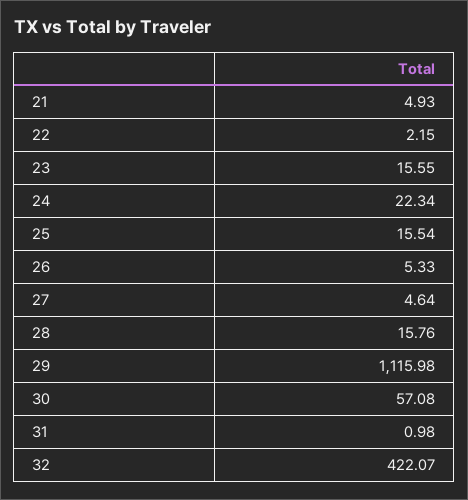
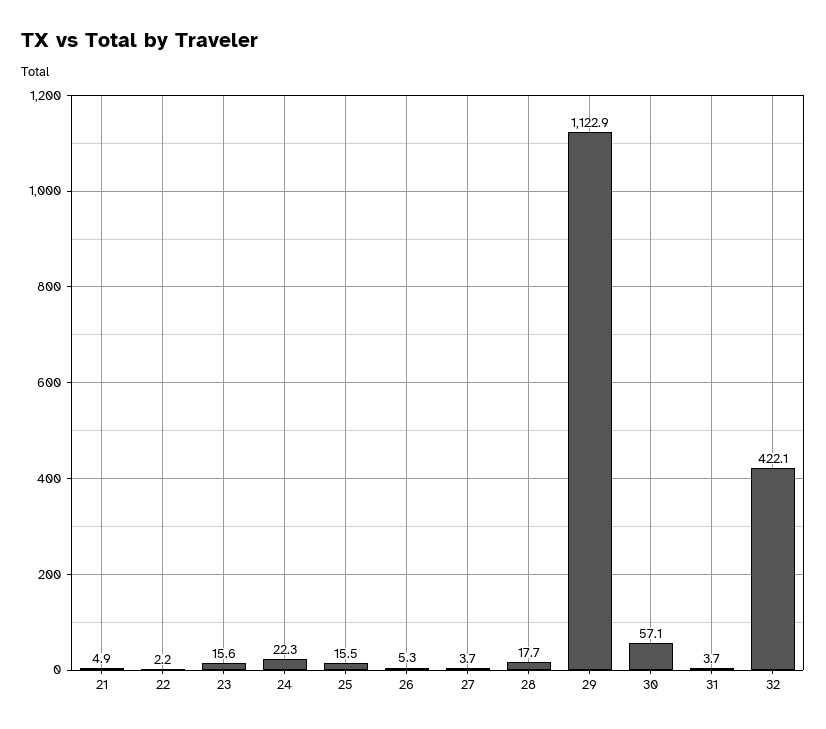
27: 4.64 -> 3.7
28: 15.76 -> 17.7
29: 1115.98 -> 1122.9
31: 0.98 -> 3.7

